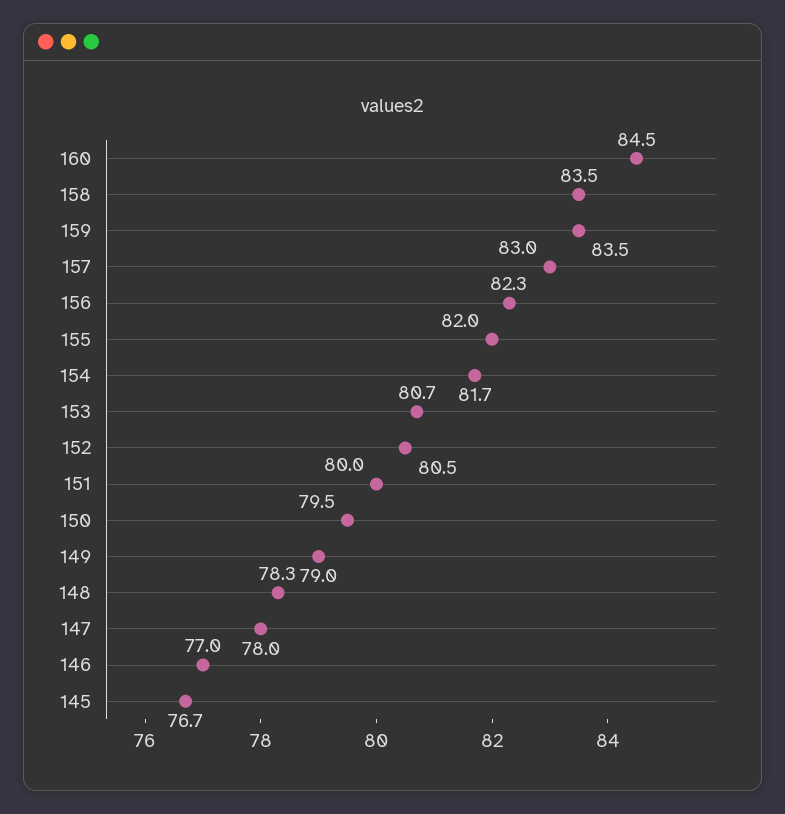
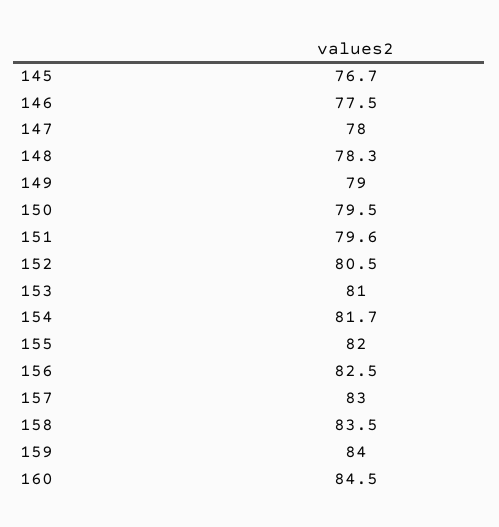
159: 83.5 -> 84
156: 82.3 -> 82.5
153: 80.7 -> 81
151: 80 -> 79.6
146: 77 -> 77.5

